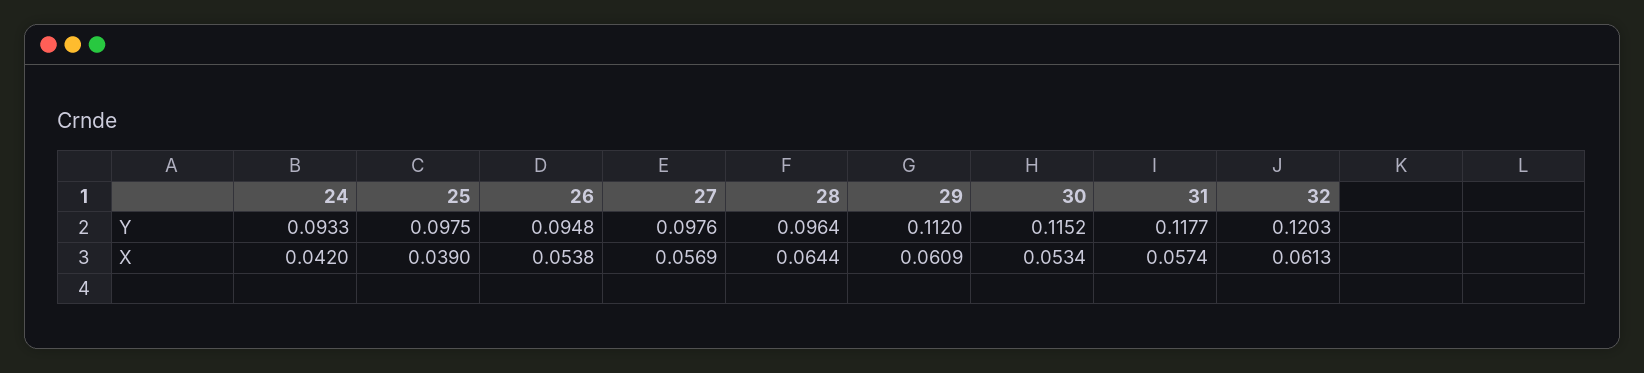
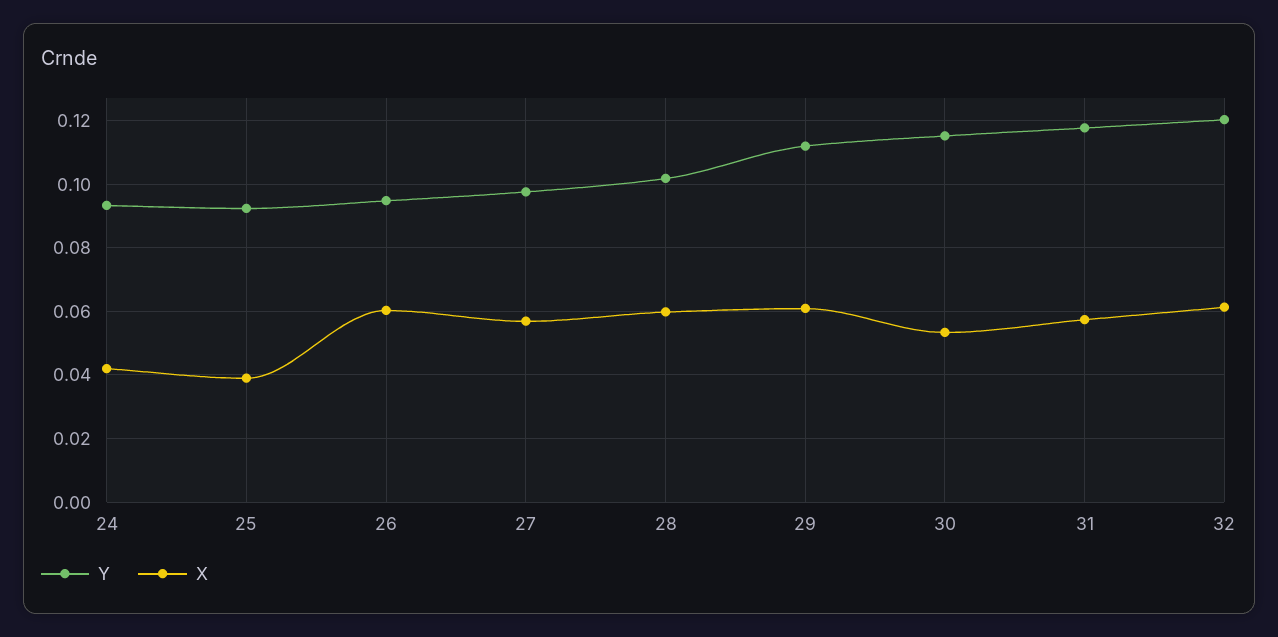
Y, 25: 0.0975 -> 0.092
Y, 28: 0.0964 -> 0.102
X, 26: 0.0538 -> 0.06
X, 28: 0.0644 -> 0.06

